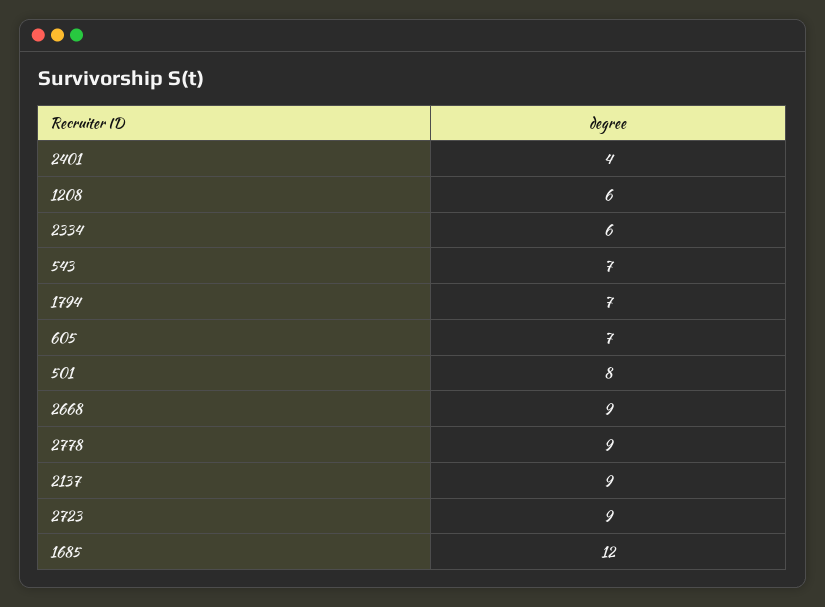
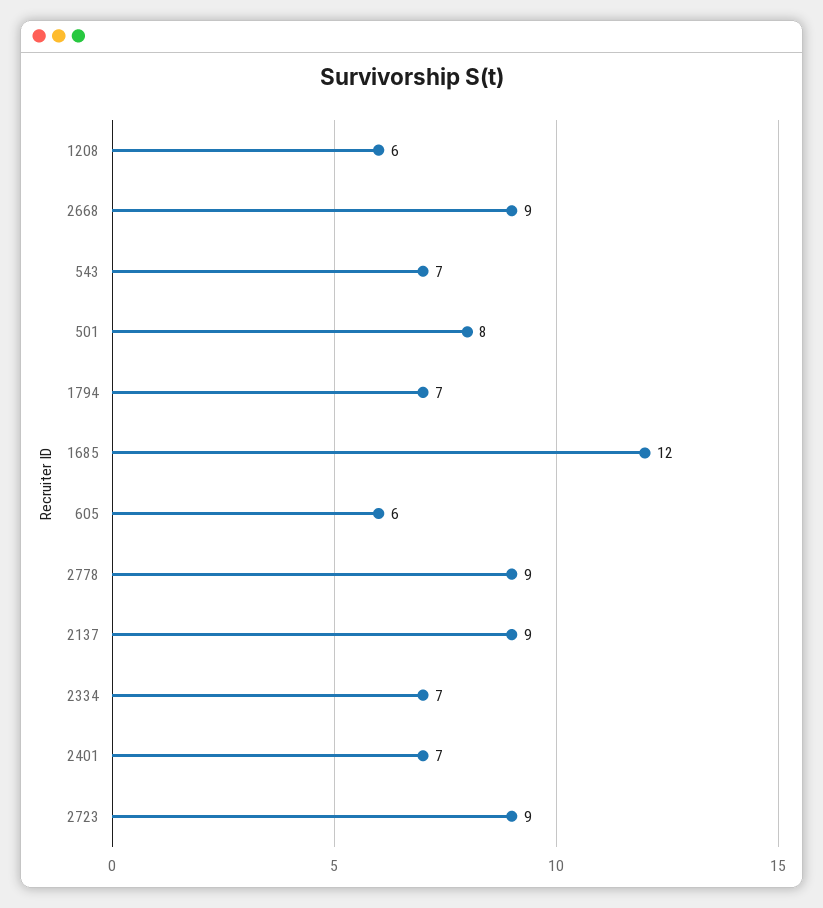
2401: 4 -> 7
2334: 6 -> 7
605: 7 -> 6

